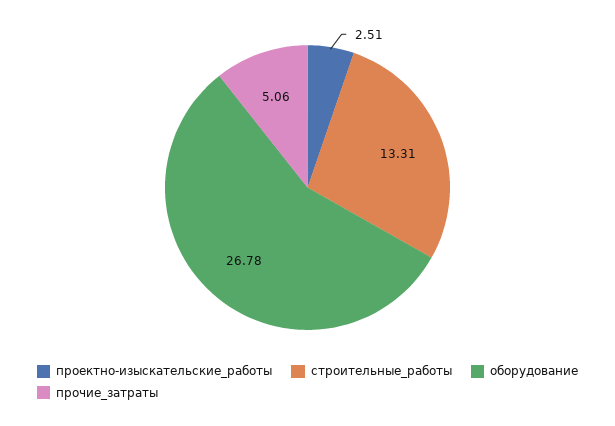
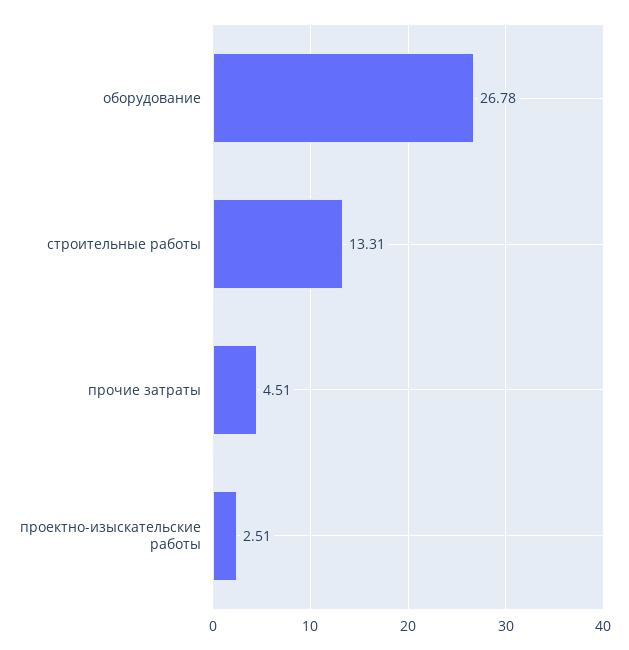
прочие_затраты: 5.06 -> 4.51

